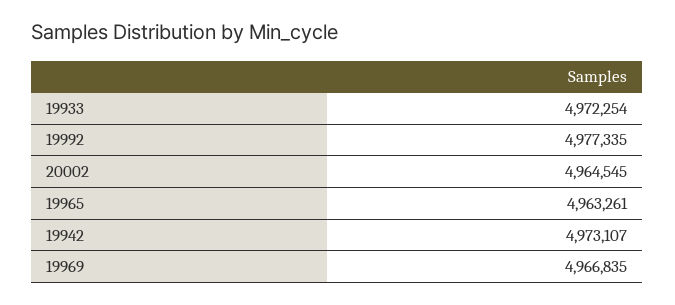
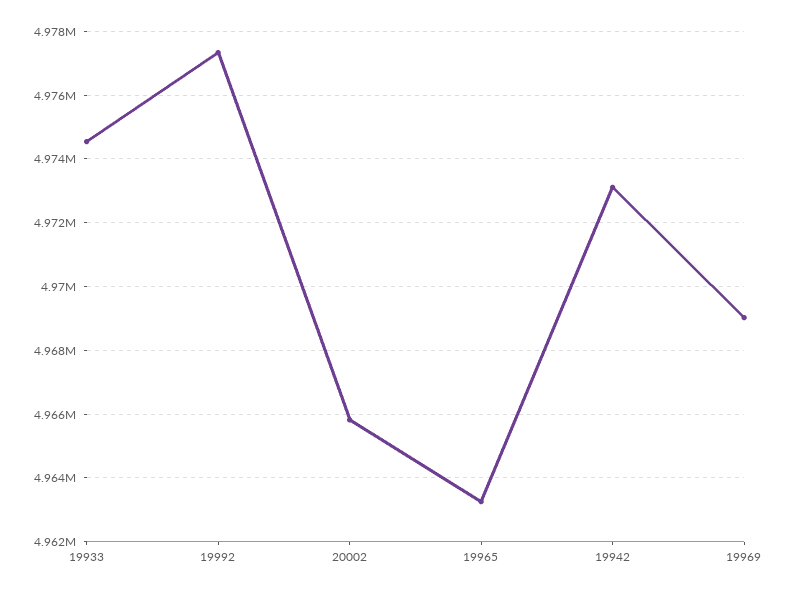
19933: 4972254 -> 4974600
20002: 4964545 -> 4965800
19969: 4966835 -> 4969000

